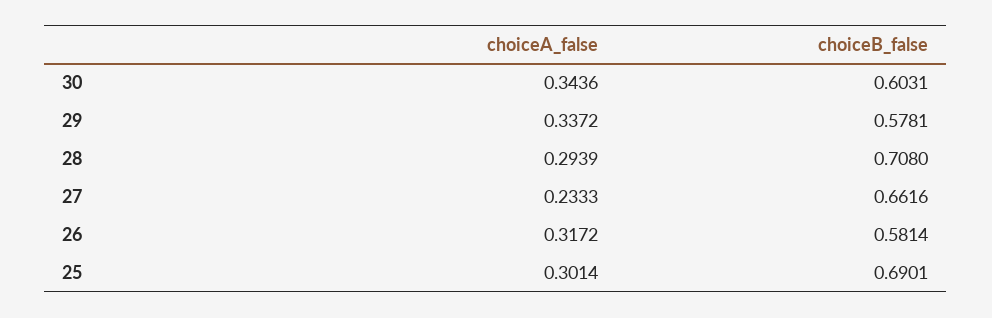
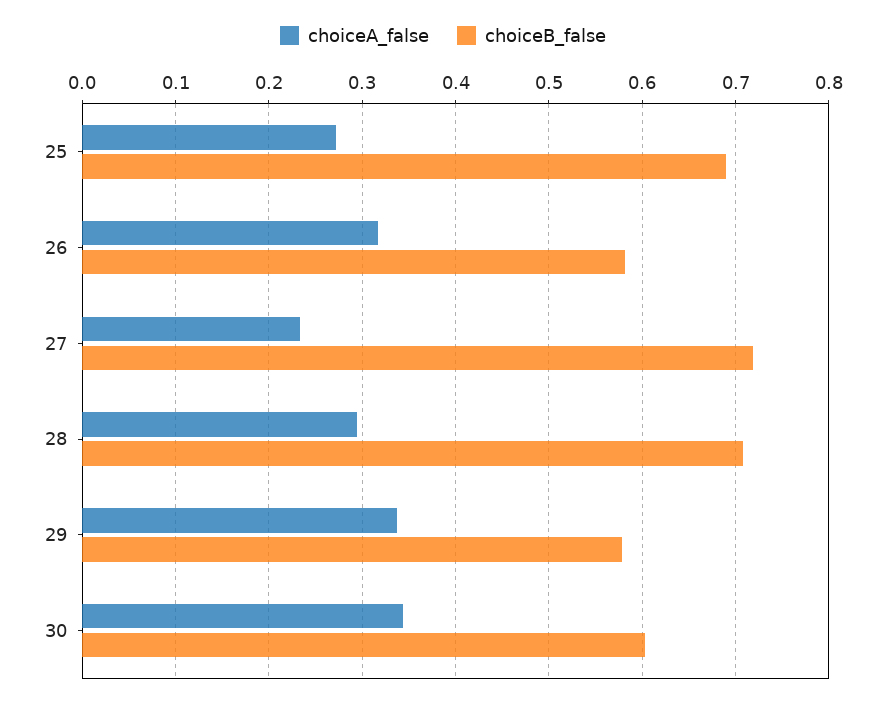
choiceB_false, 27: 0.6616 -> 0.72
choiceA_false, 25: 0.3014 -> 0.27

